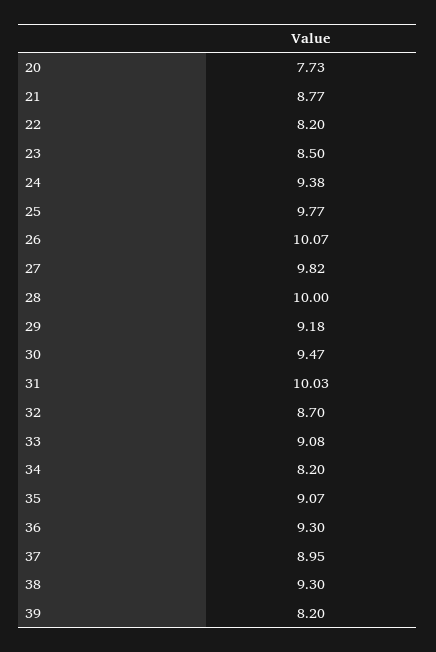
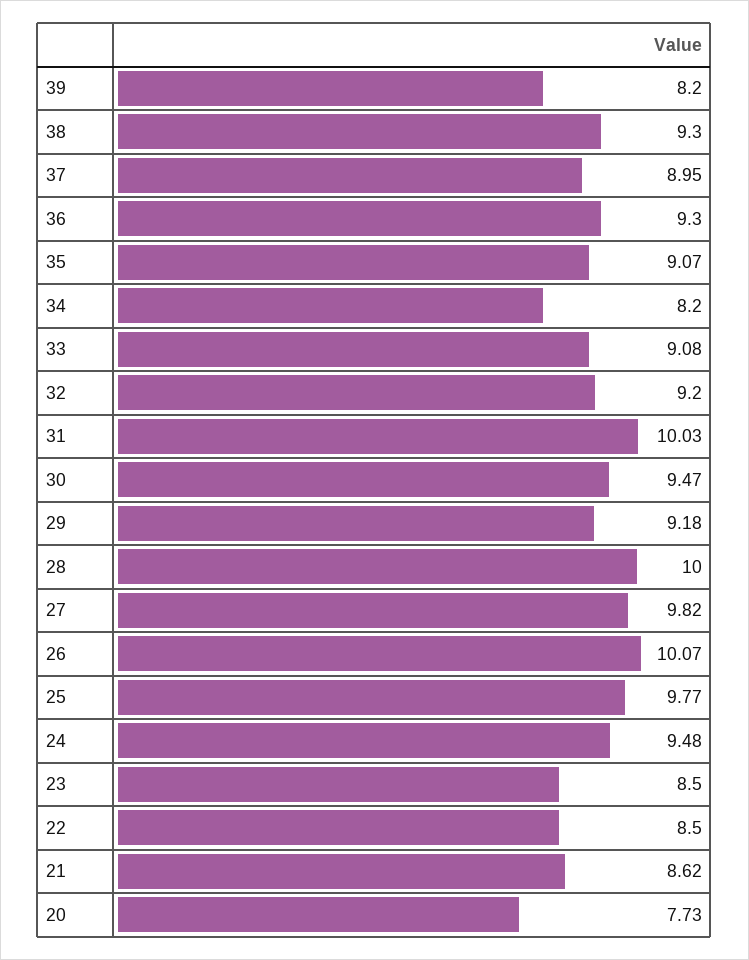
21: 8.77 -> 8.62
22: 8.2 -> 8.5
24: 9.38 -> 9.48
32: 8.7 -> 9.2

